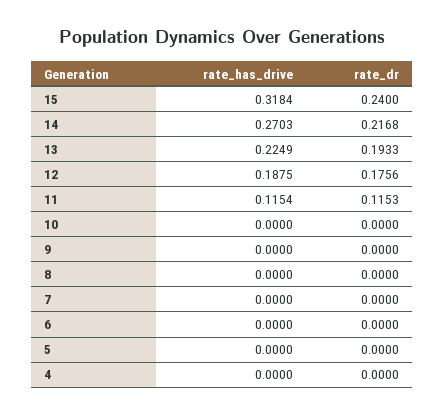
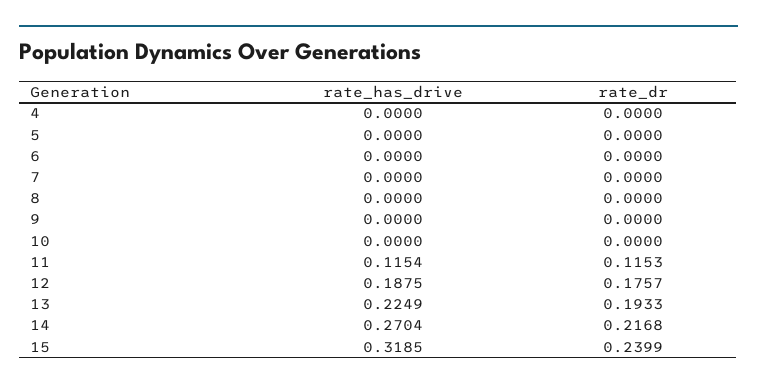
rate_has_drive, 15: 0.3184 -> 0.3185
rate_dr, 15: 0.24 -> 0.2399
rate_has_drive, 14: 0.2703 -> 0.2704
rate_dr, 12: 0.1756 -> 0.1757

